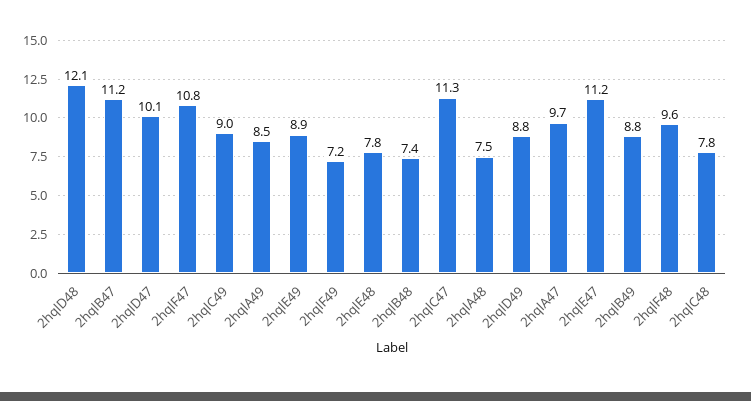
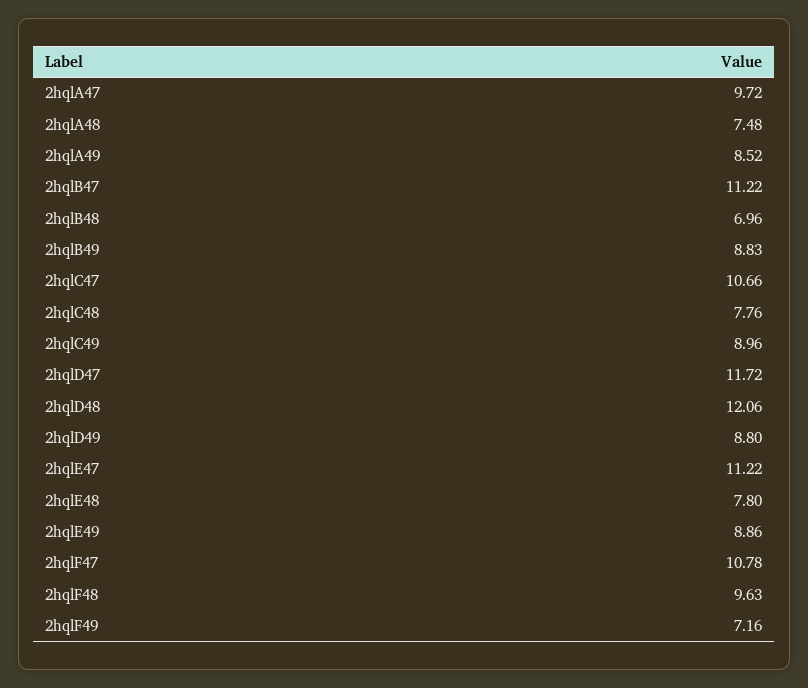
2hqlD47: 10.1 -> 11.72
2hqlB48: 7.4 -> 6.96
2hqlC47: 11.3 -> 10.66

